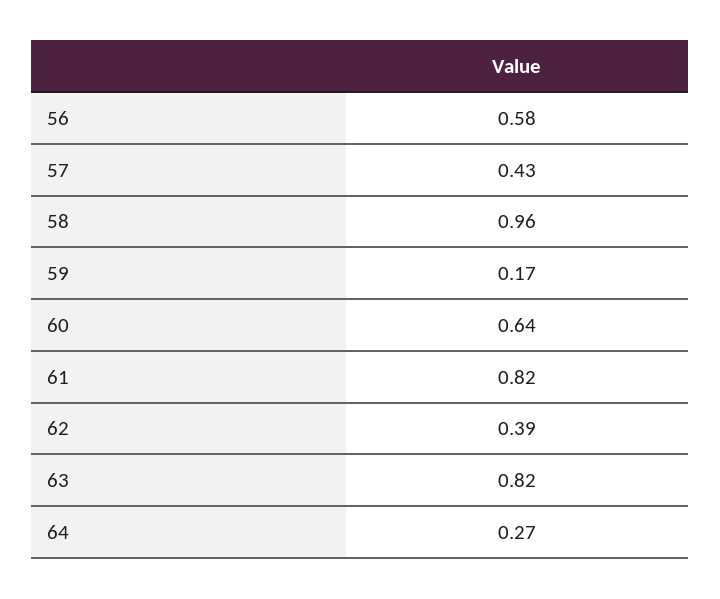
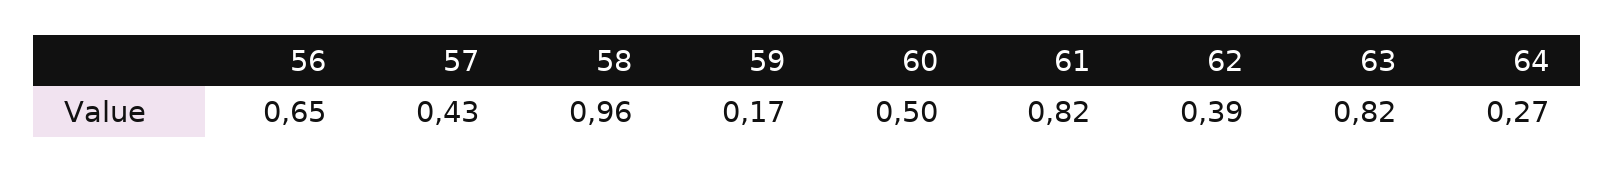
56: 0.58 -> 0.65
60: 0.64 -> 0.5

